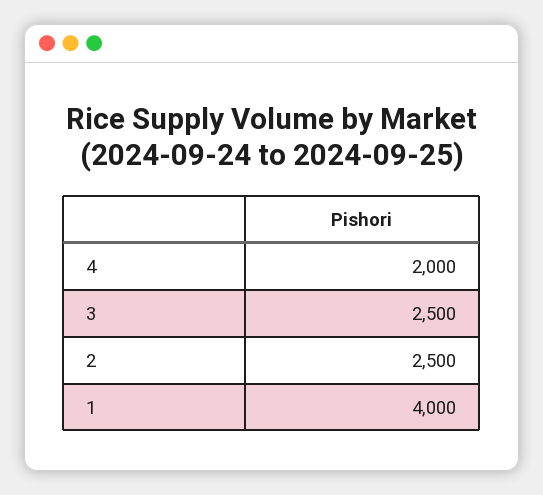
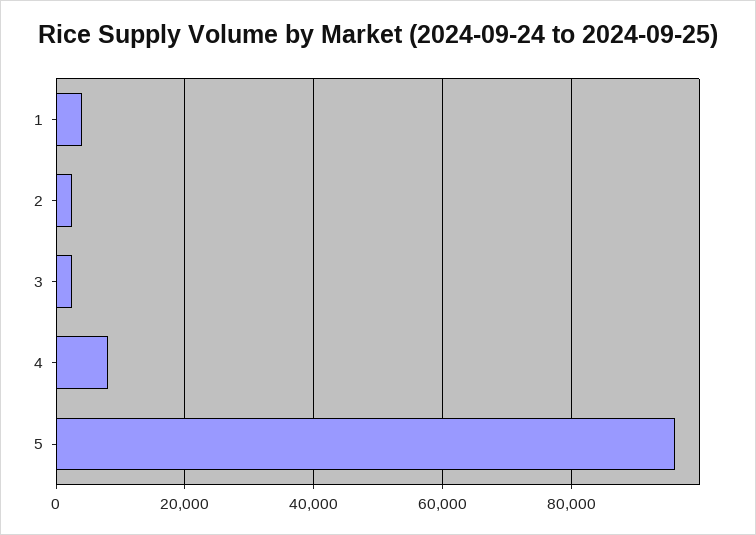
4: 2000 -> 8000
5: none -> 96000

